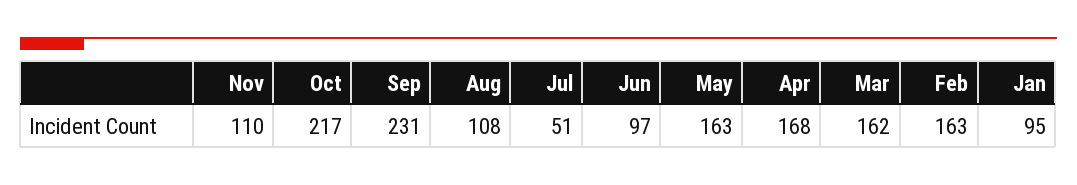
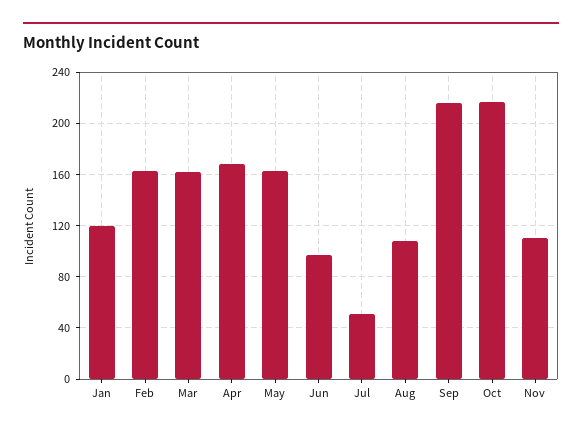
Sep: 231 -> 215
Jan: 95 -> 120

